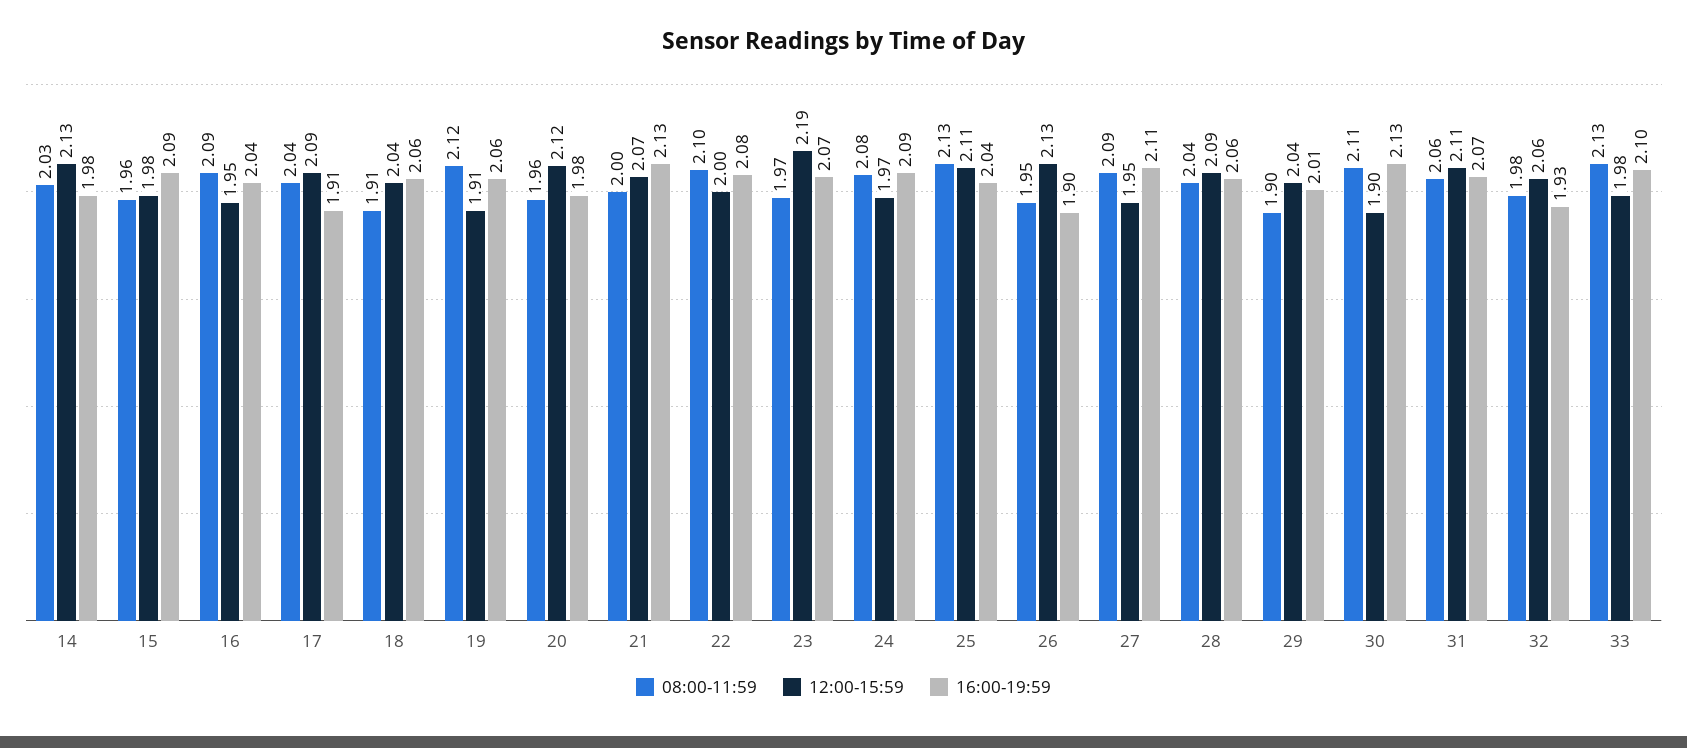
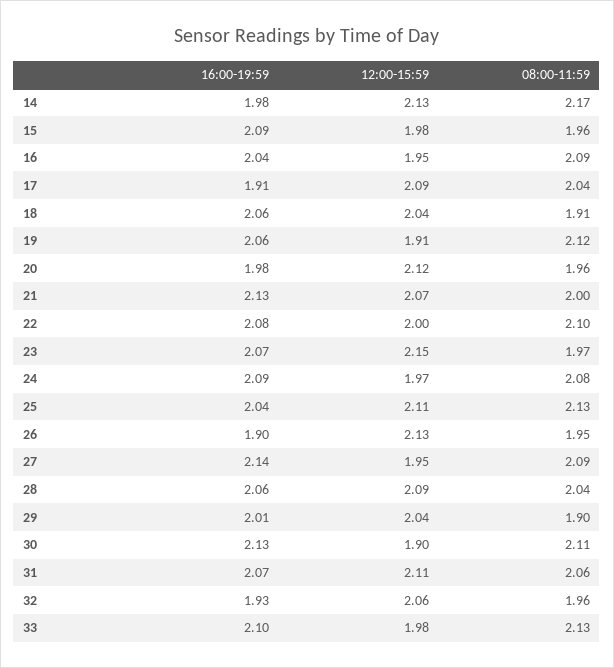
08:00-11:59, 14: 2.03 -> 2.17
12:00-15:59, 23: 2.19 -> 2.15
16:00-19:59, 27: 2.11 -> 2.14
08:00-11:59, 32: 1.98 -> 1.96

